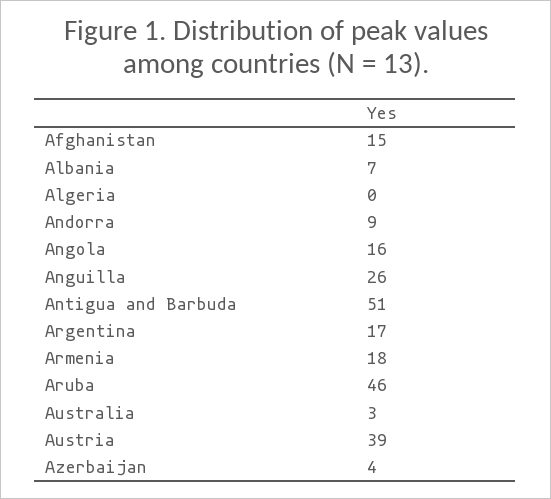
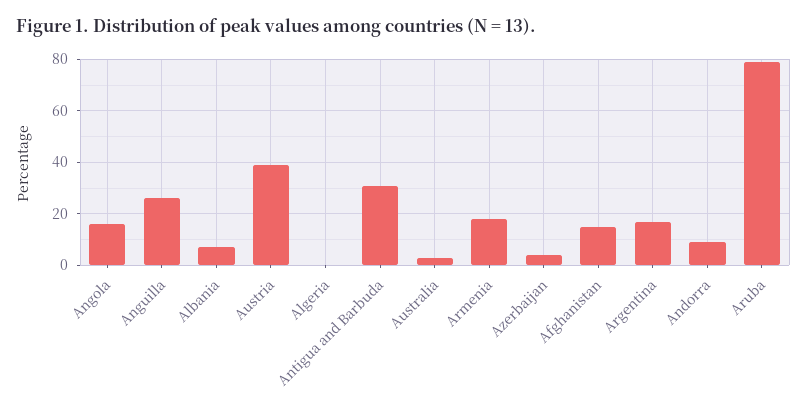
Antigua and Barbuda: 51 -> 30
Aruba: 46 -> 80

